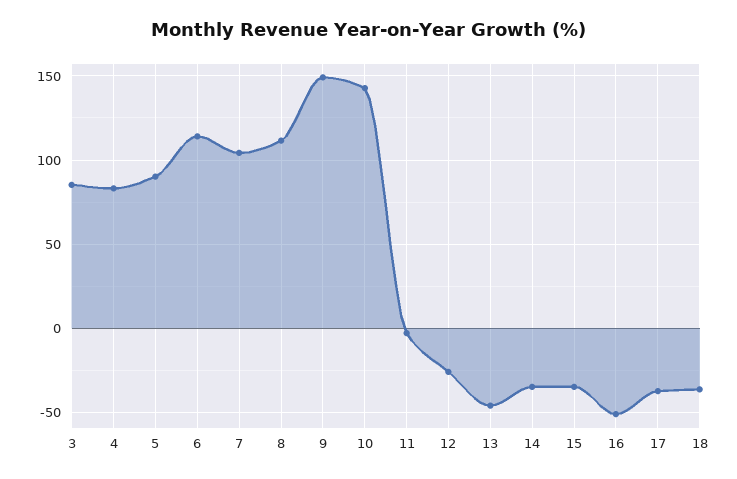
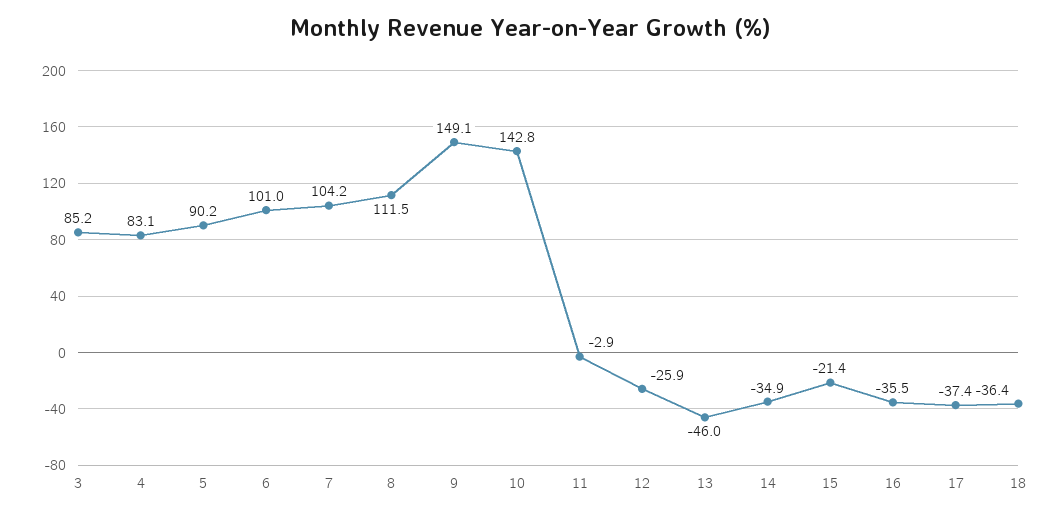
6: 115 -> 101
15: -35 -> -21.4
16: -50 -> -35.5

